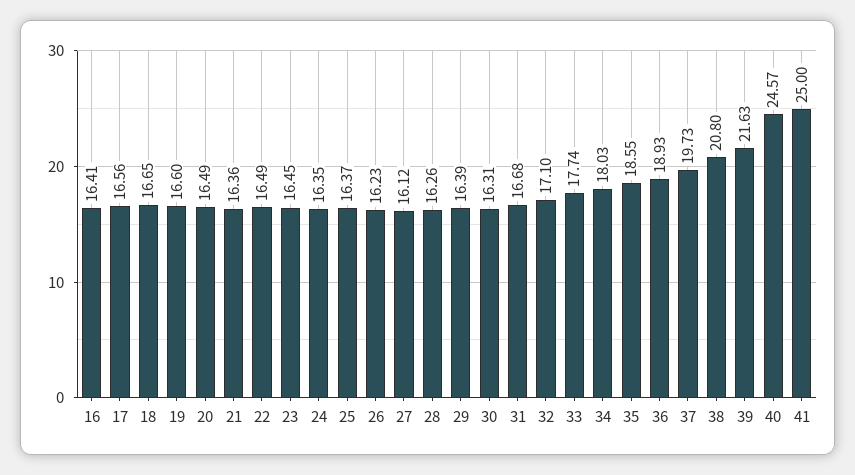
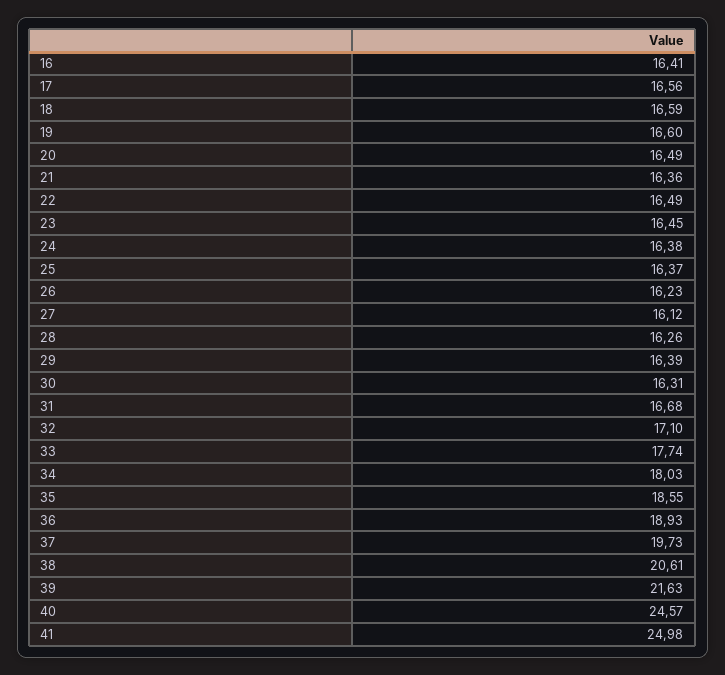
18: 16.65 -> 16.59
24: 16.35 -> 16.38
38: 20.8 -> 20.61
41: 25 -> 24.98

